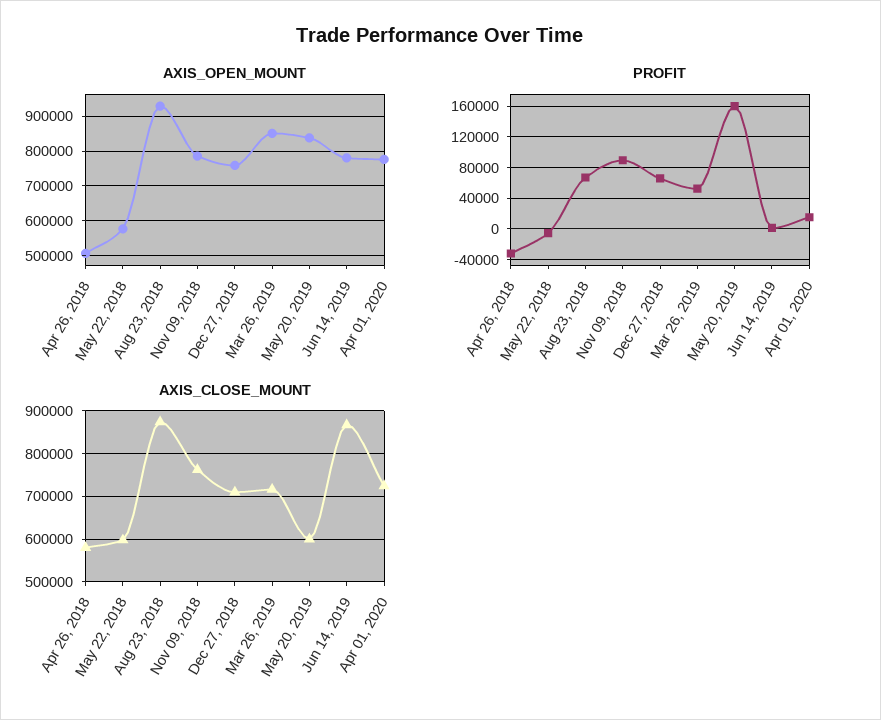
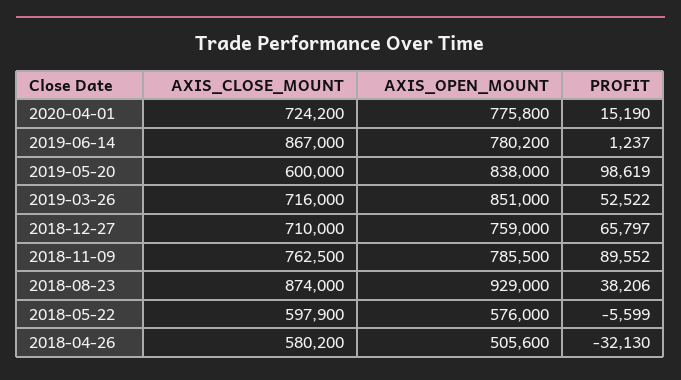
PROFIT, Aug 23, 2018: 70000 -> 38206
PROFIT, May 20, 2019: 160000 -> 98619

